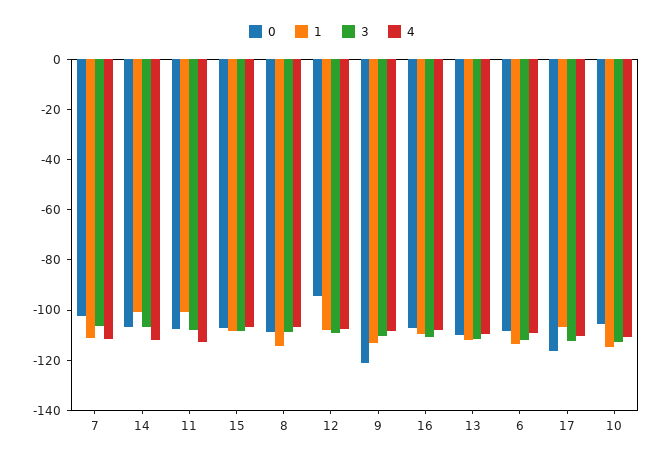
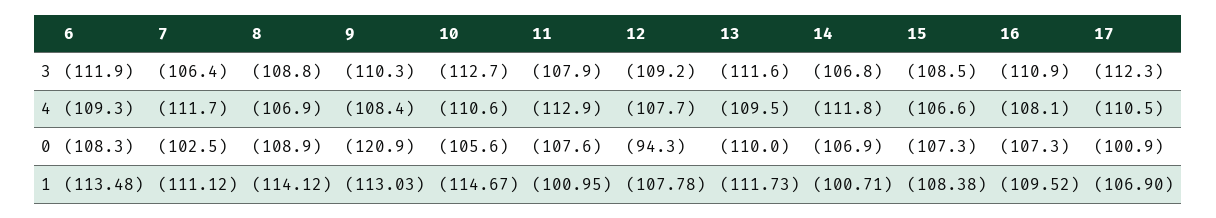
0, 17: -115 -> -100.9

